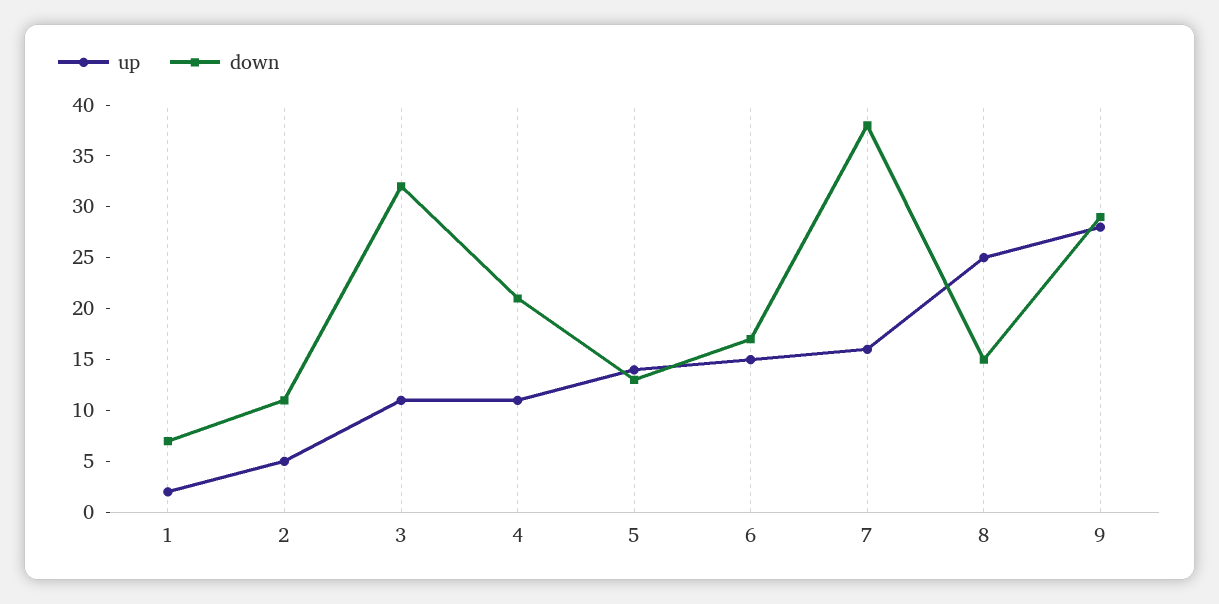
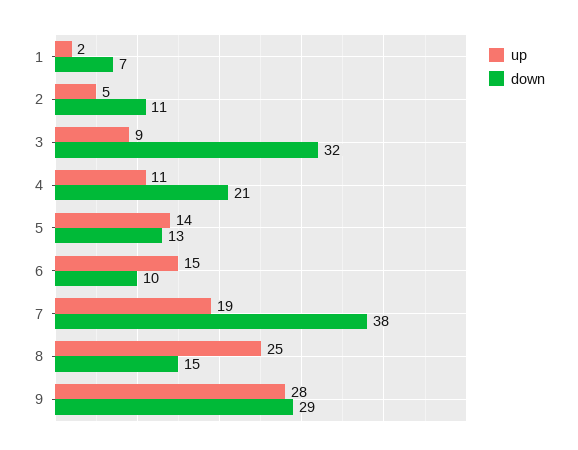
up, 3: 11 -> 9
down, 6: 17 -> 10
up, 7: 16 -> 19

